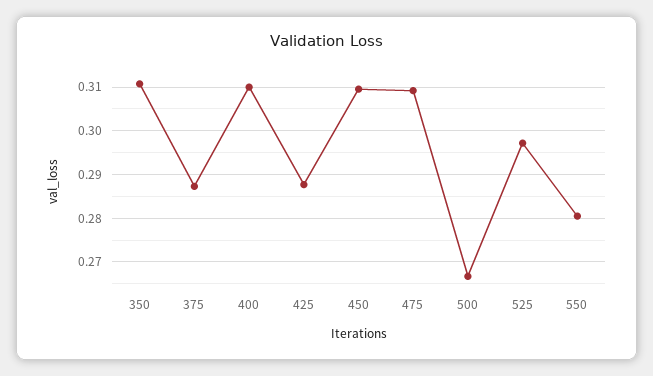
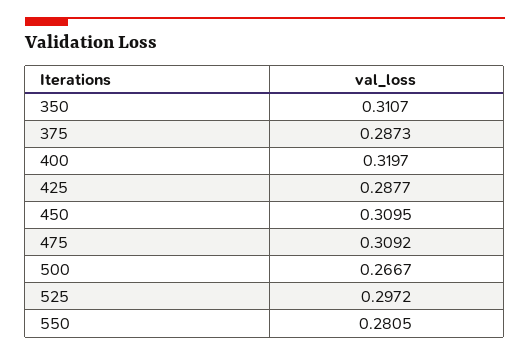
400: 0.31 -> 0.3197

